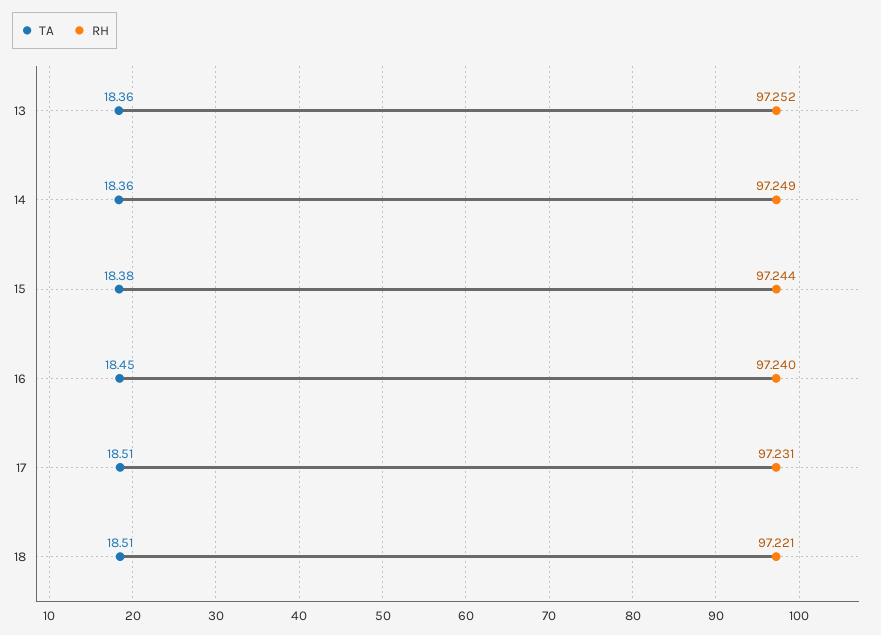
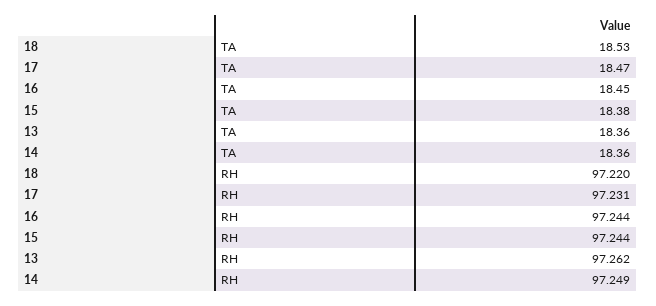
RH, 13: 97.252 -> 97.262
RH, 16: 97.24 -> 97.244
TA, 17: 18.51 -> 18.47
TA, 18: 18.51 -> 18.53
RH, 18: 97.221 -> 97.22

